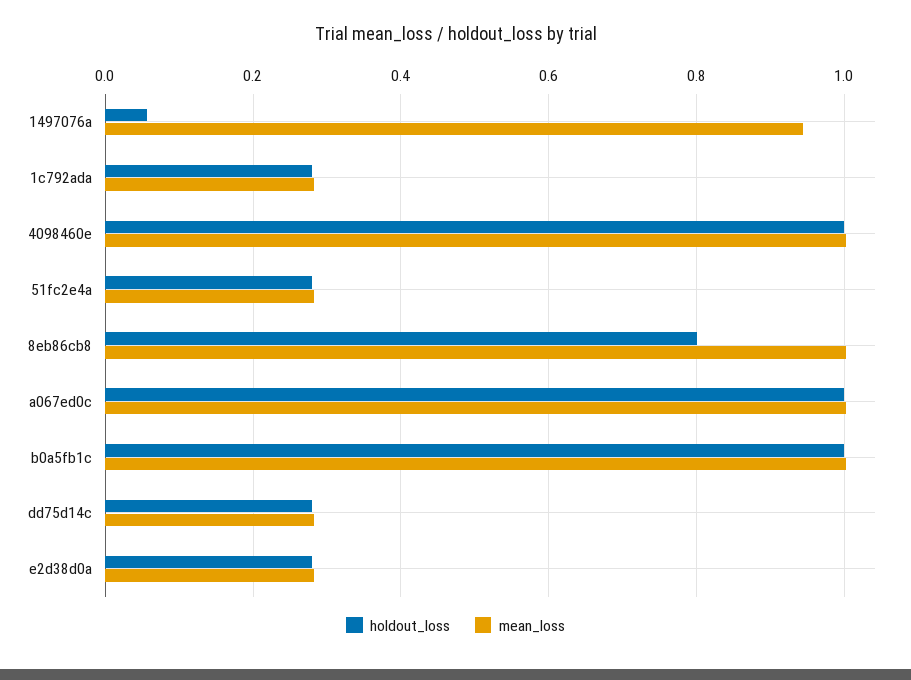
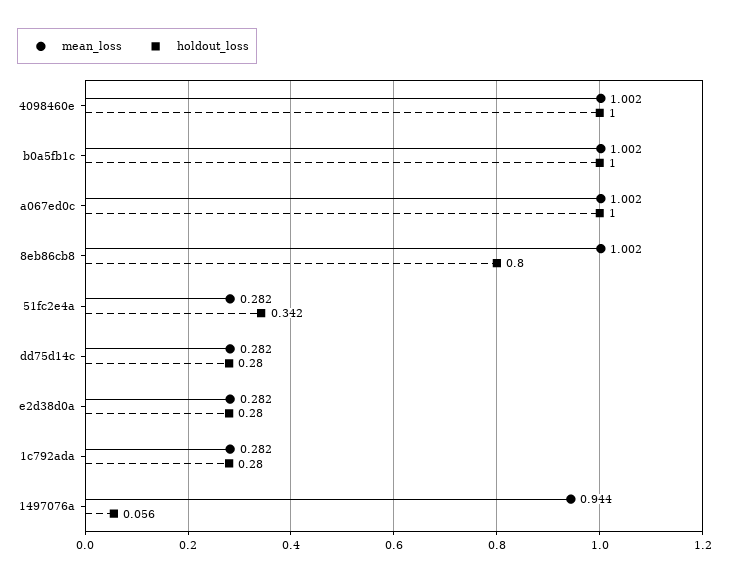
holdout_loss, 51fc2e4a: 0.28 -> 0.342

